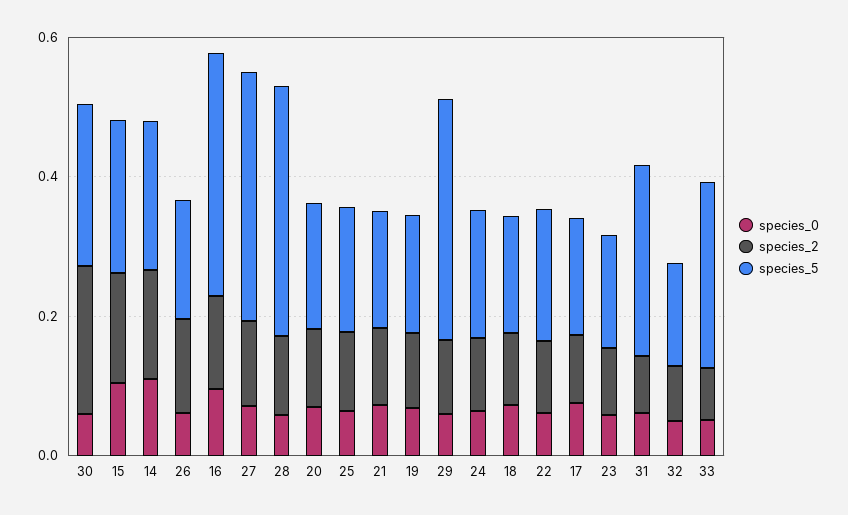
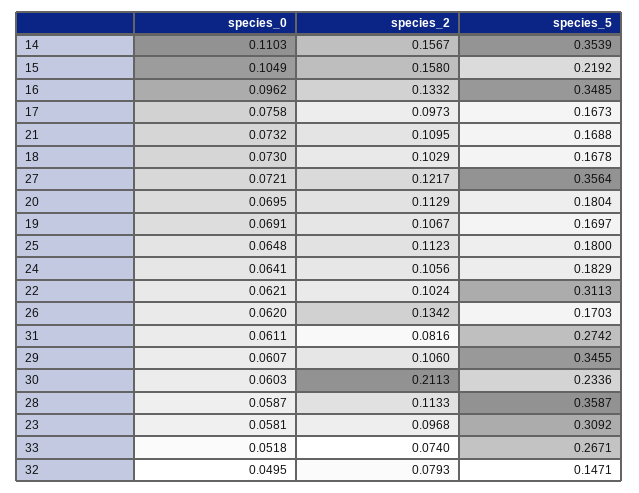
species_5, 14: 0.2 -> 0.3539
species_5, 22: 0.2 -> 0.3113
species_5, 23: 0.15 -> 0.3092

